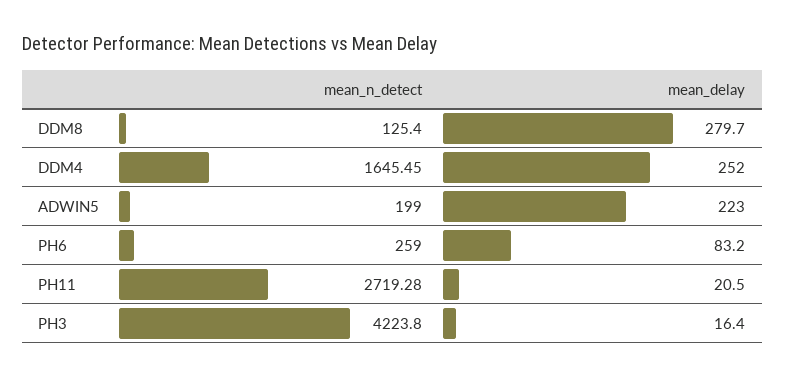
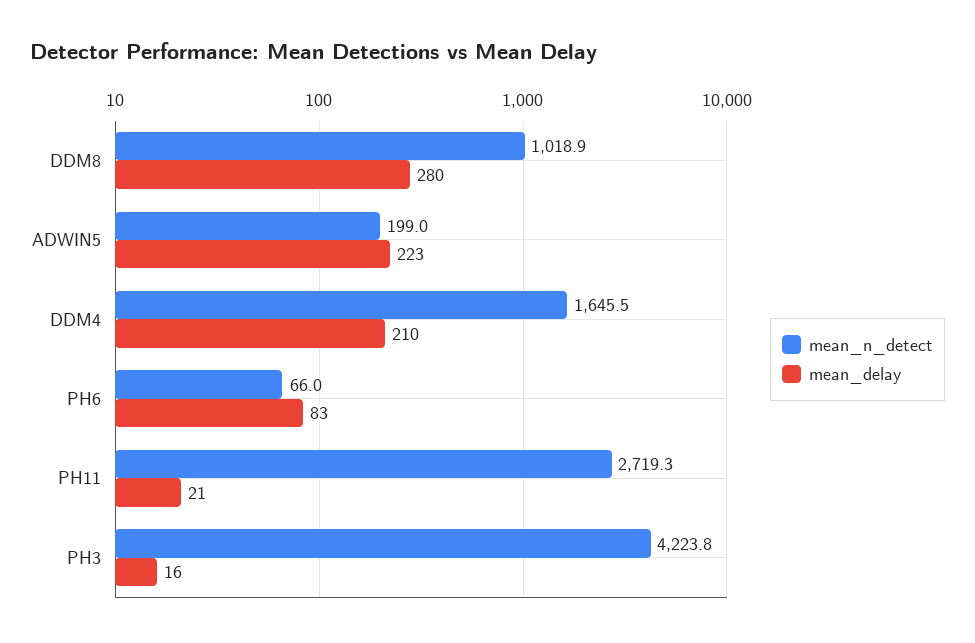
mean_n_detect, DDM8: 125.4 -> 1018.9
mean_delay, DDM4: 252 -> 210
mean_n_detect, PH6: 259 -> 66

